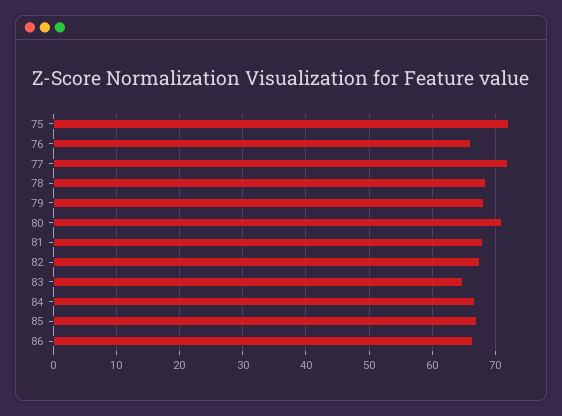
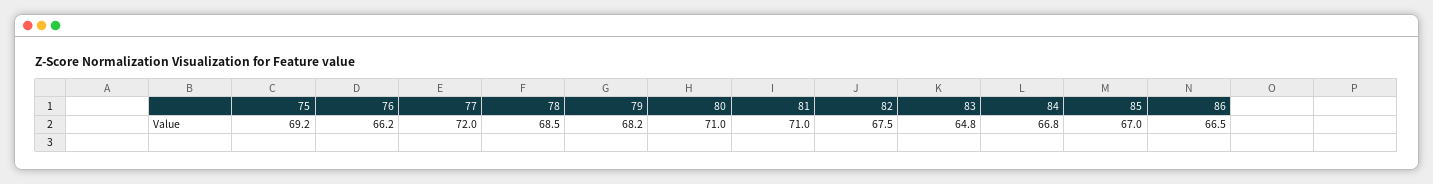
75: 72 -> 69.2
81: 68 -> 71

